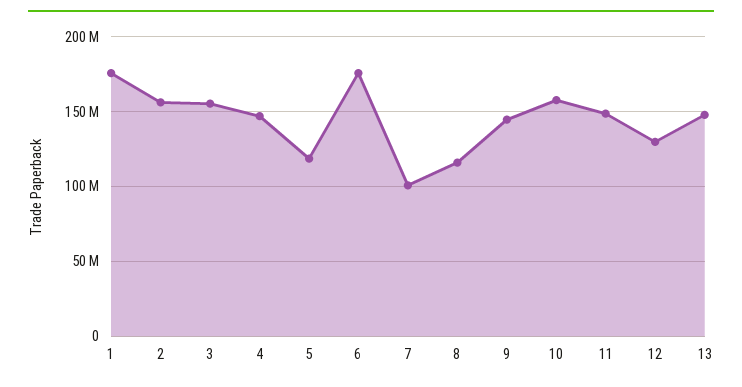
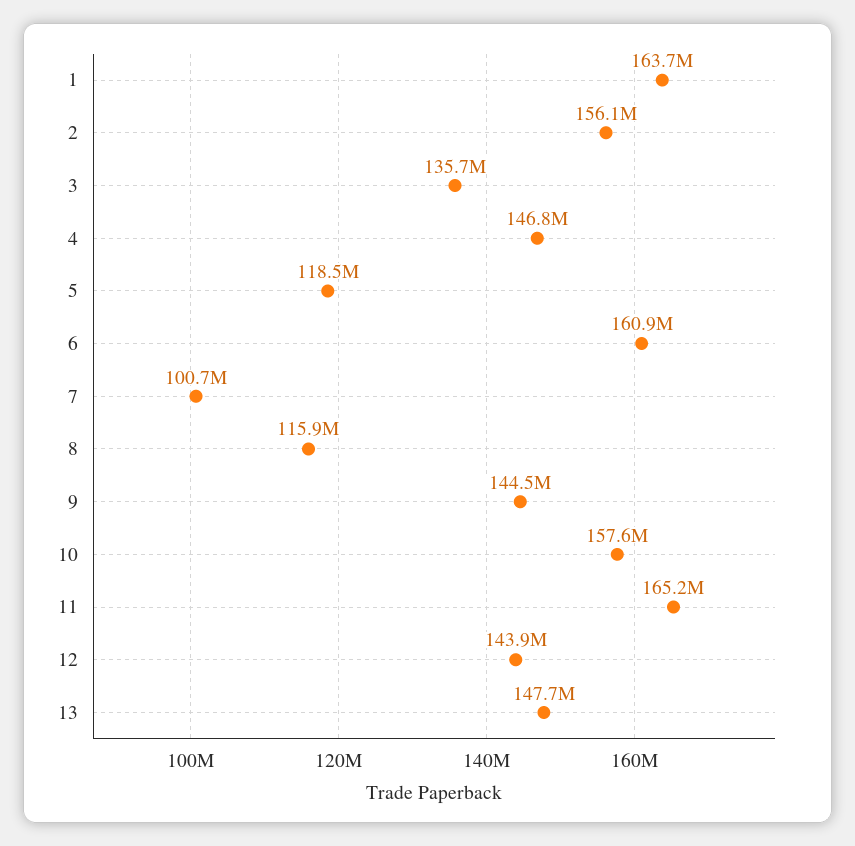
1: 175000000 -> 163700000
3: 155000000 -> 135700000
6: 175000000 -> 160900000
11: 150000000 -> 165200000
12: 130000000 -> 143900000

